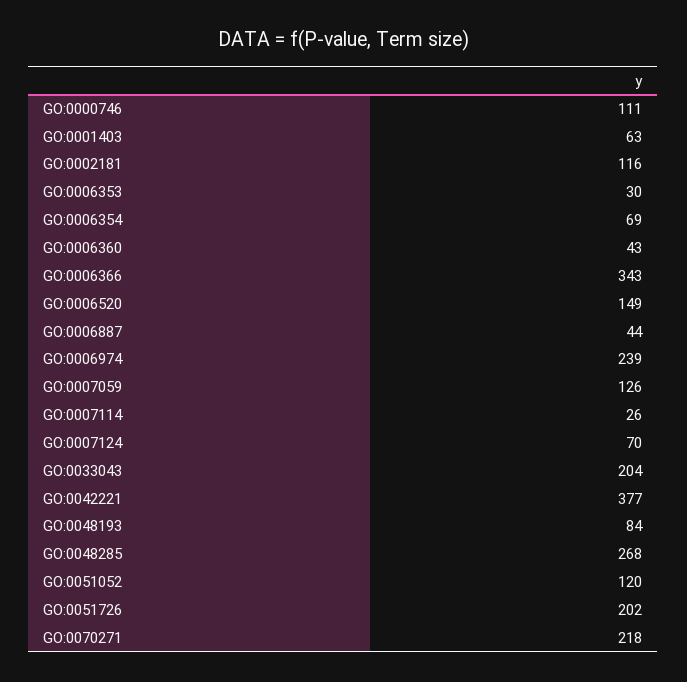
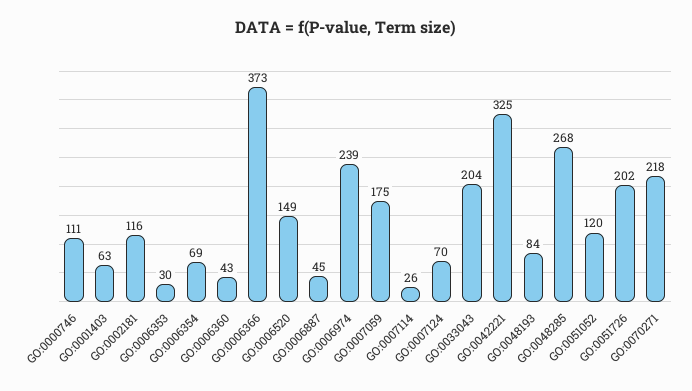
GO:0006366: 343 -> 373
GO:0006887: 44 -> 45
GO:0007059: 126 -> 175
GO:0042221: 377 -> 325

